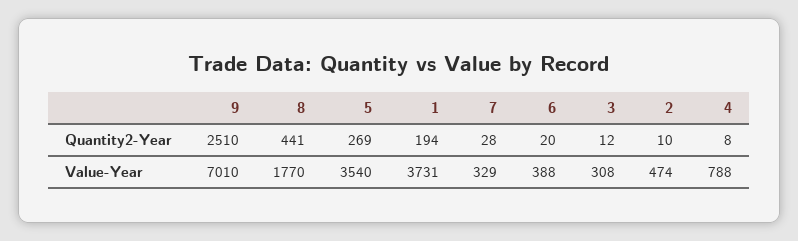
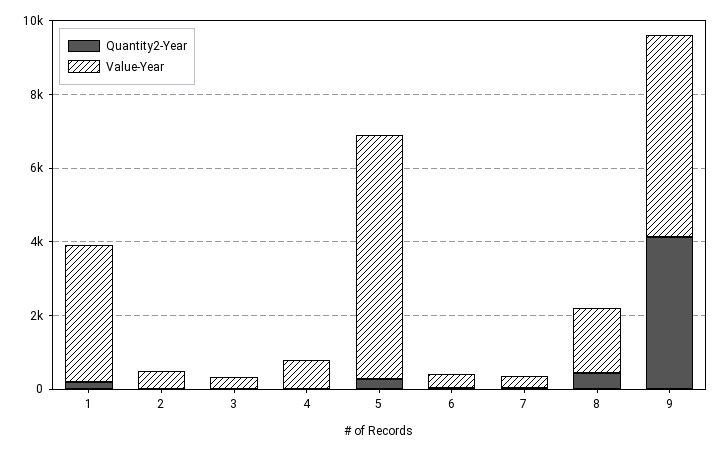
Quantity2-Year, 9: 2510 -> 4000
Value-Year, 9: 7010 -> 5500
Value-Year, 5: 3540 -> 6500

